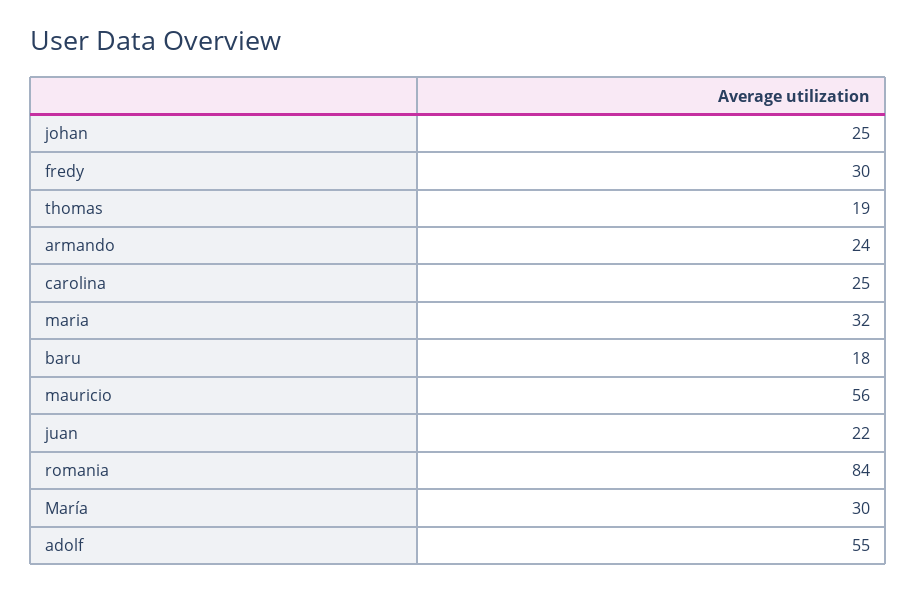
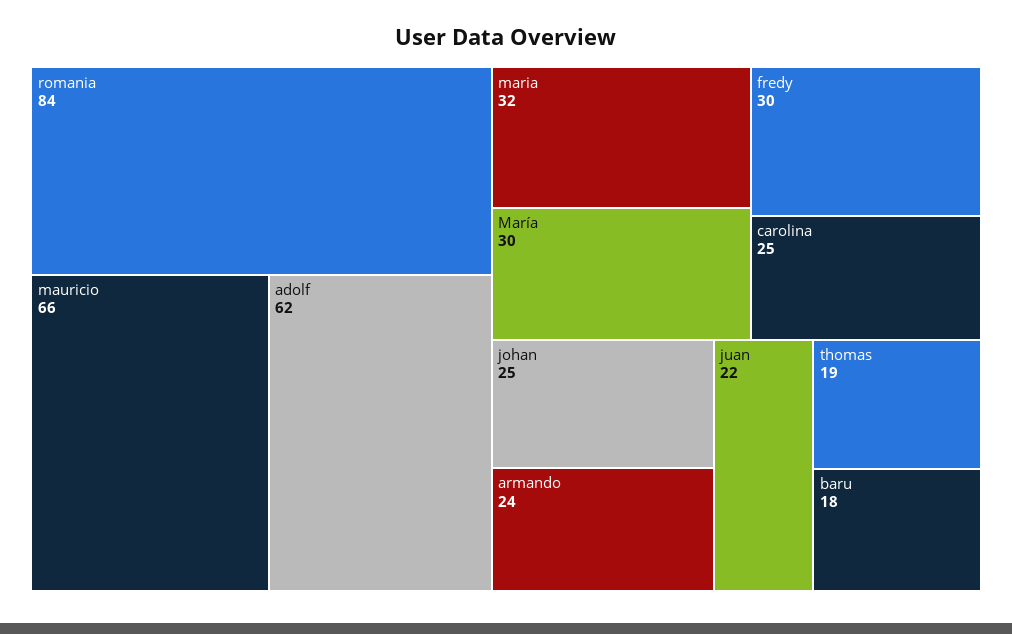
mauricio: 56 -> 66
adolf: 55 -> 62

